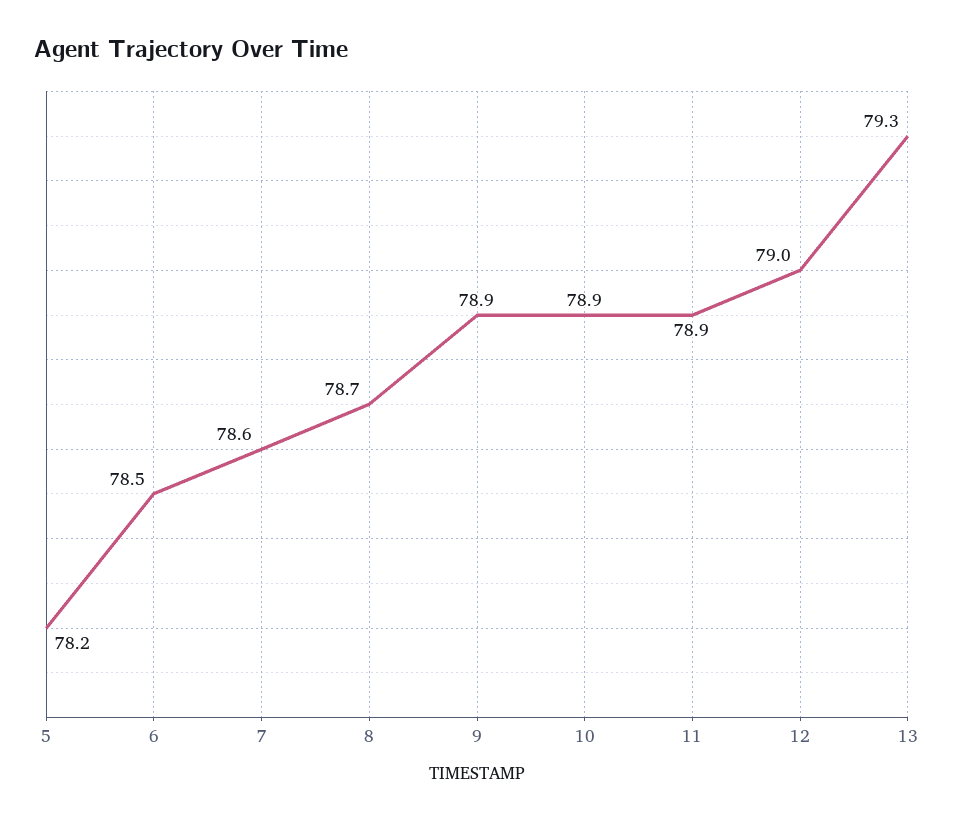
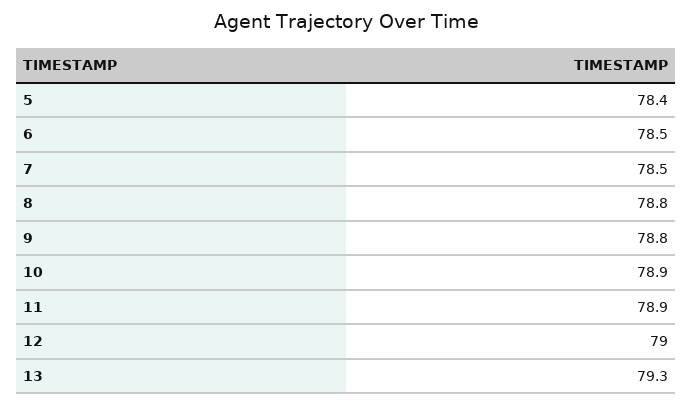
5: 78.2 -> 78.4
7: 78.6 -> 78.5
8: 78.7 -> 78.8
9: 78.9 -> 78.8

